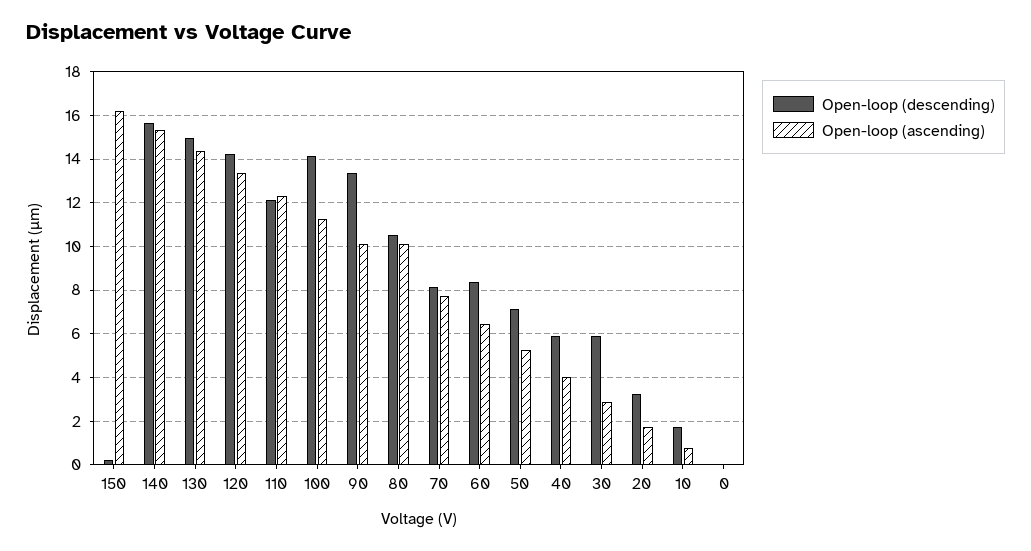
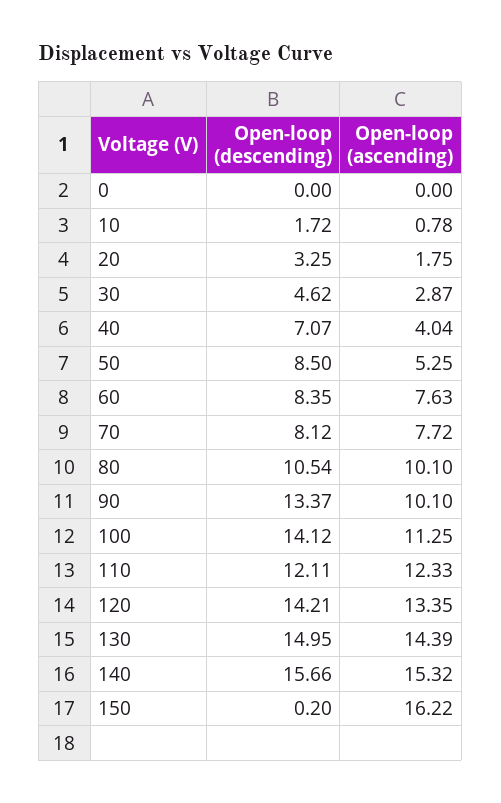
Open-loop (ascending), 60: 6.5 -> 7.63
Open-loop (descending), 50: 7 -> 8.5
Open-loop (descending), 40: 6 -> 7.07
Open-loop (descending), 30: 6 -> 4.62

